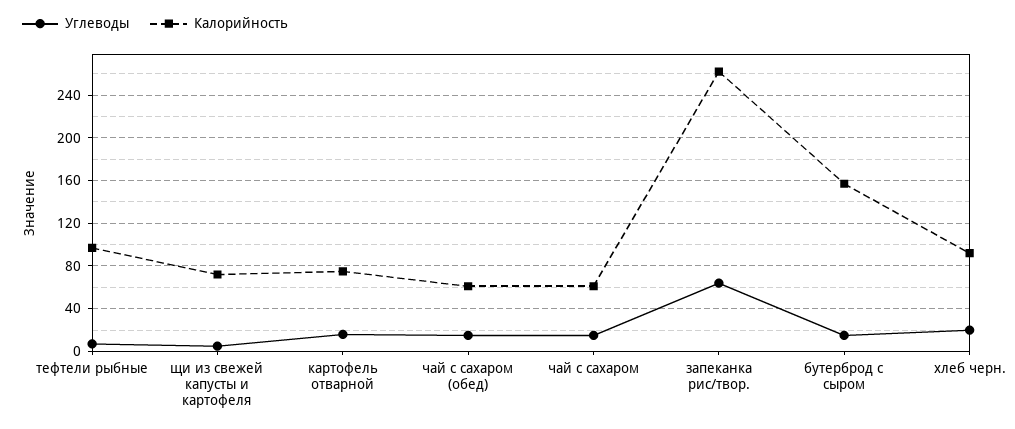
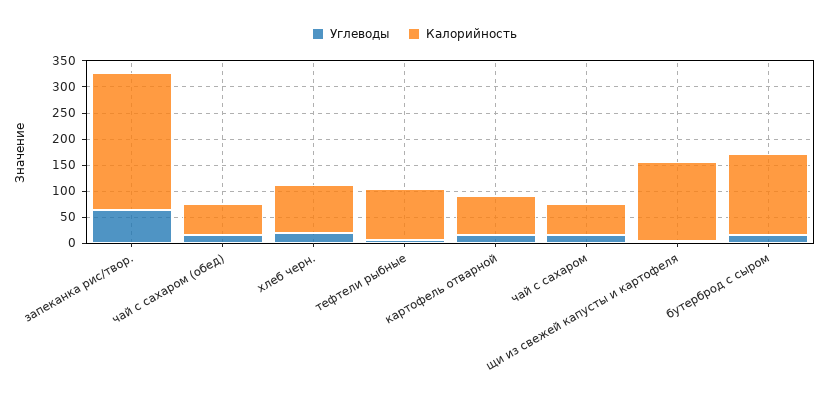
Калорийность, щи из свежей капусты и картофеля: 70 -> 150

